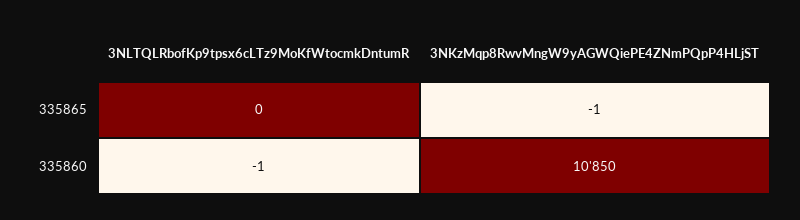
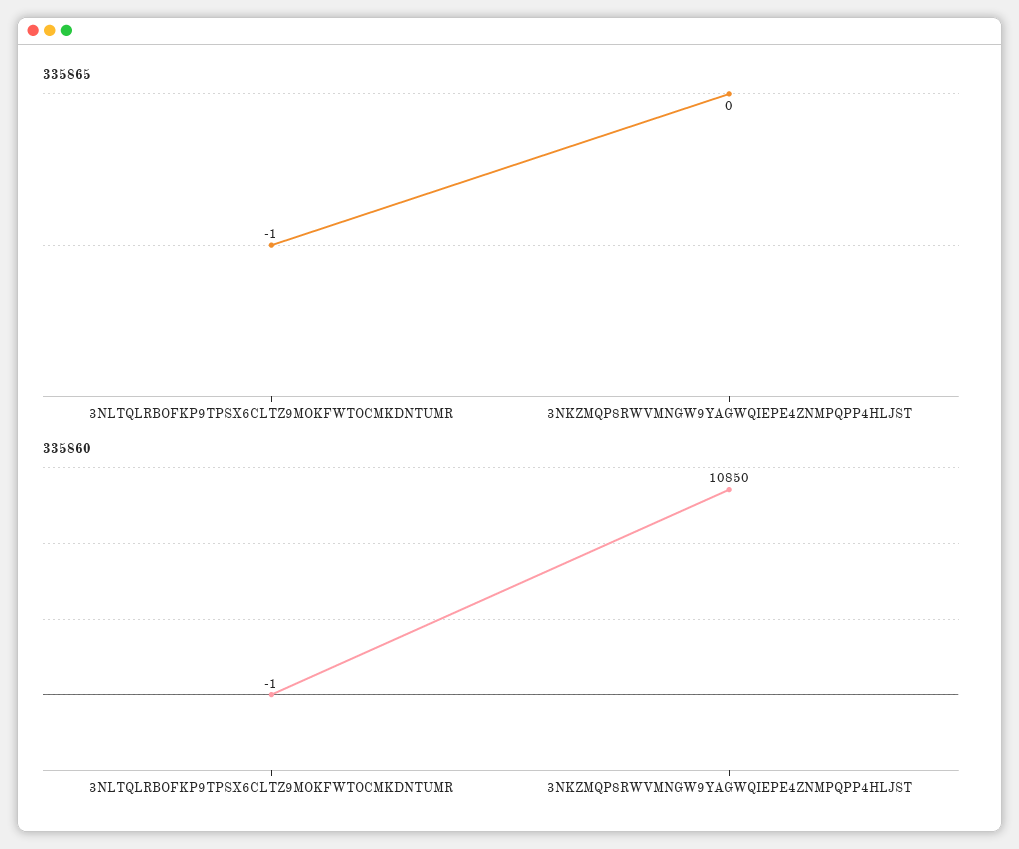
335865, 3NLTQLRbofKp9tpsx6cLTz9MoKfWtocmkDntumR: 0 -> -1
335865, 3NKzMqp8RwvMngW9yAGWQiePE4ZNmPQpP4HLjST: -1 -> 0

